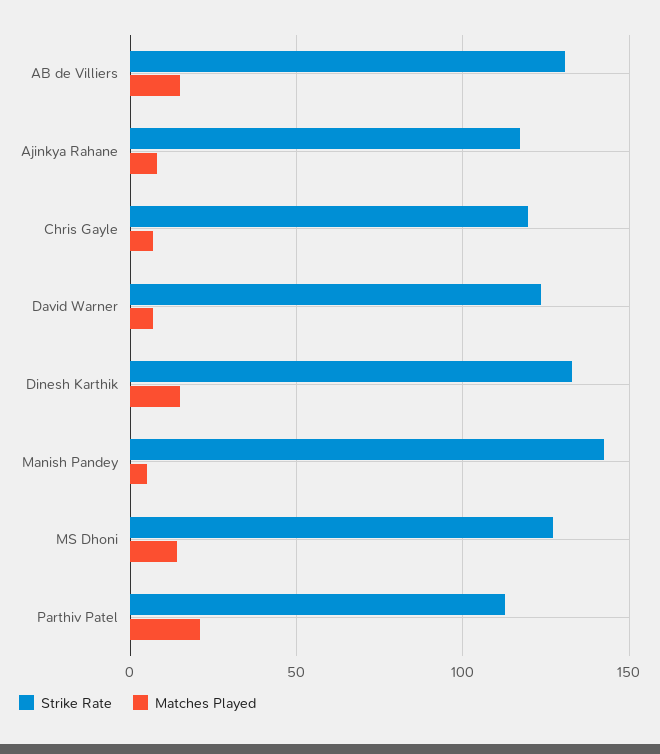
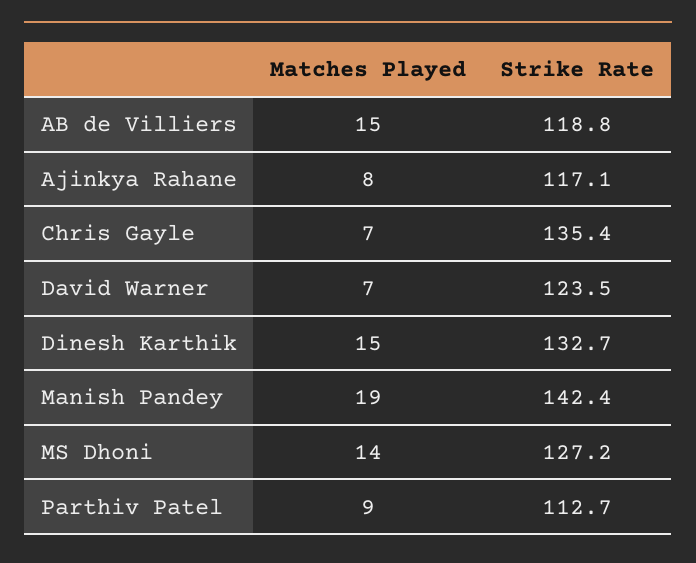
Strike Rate, AB de Villiers: 130 -> 118.8
Strike Rate, Chris Gayle: 120 -> 135.4
Matches Played, Manish Pandey: 5 -> 19
Matches Played, Parthiv Patel: 20 -> 9

